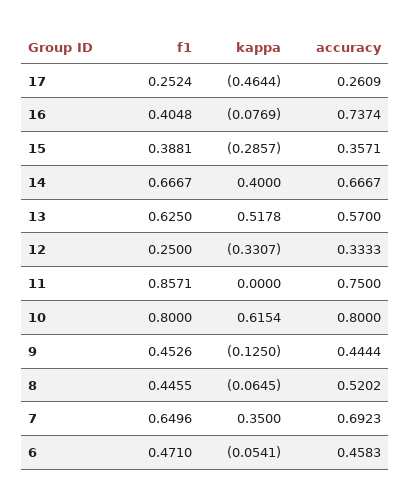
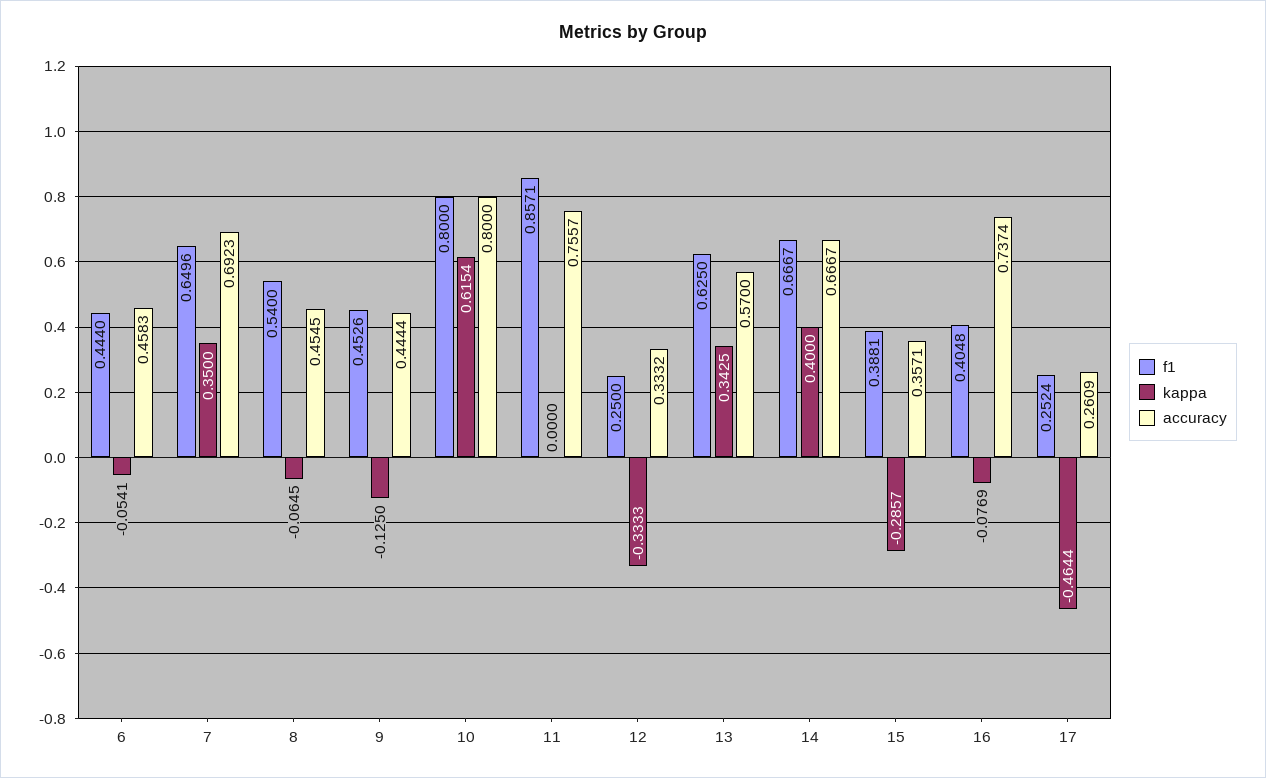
kappa, 13: 0.5178 -> 0.3425
kappa, 12: -0.3307 -> -0.3333
accuracy, 12: 0.3333 -> 0.3332
accuracy, 11: 0.75 -> 0.7557
f1, 8: 0.4455 -> 0.54
accuracy, 8: 0.5202 -> 0.4545
f1, 6: 0.471 -> 0.444

